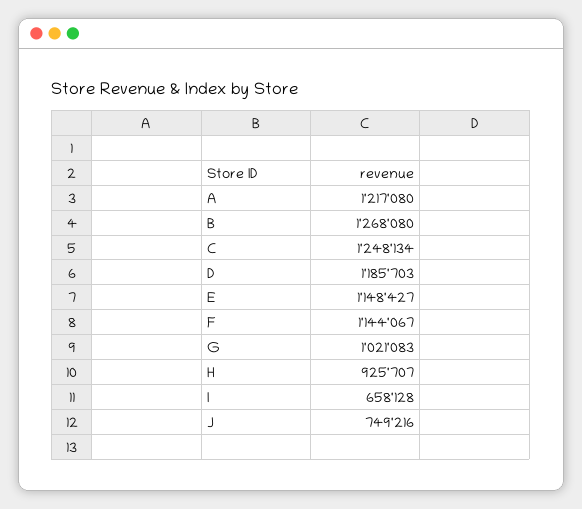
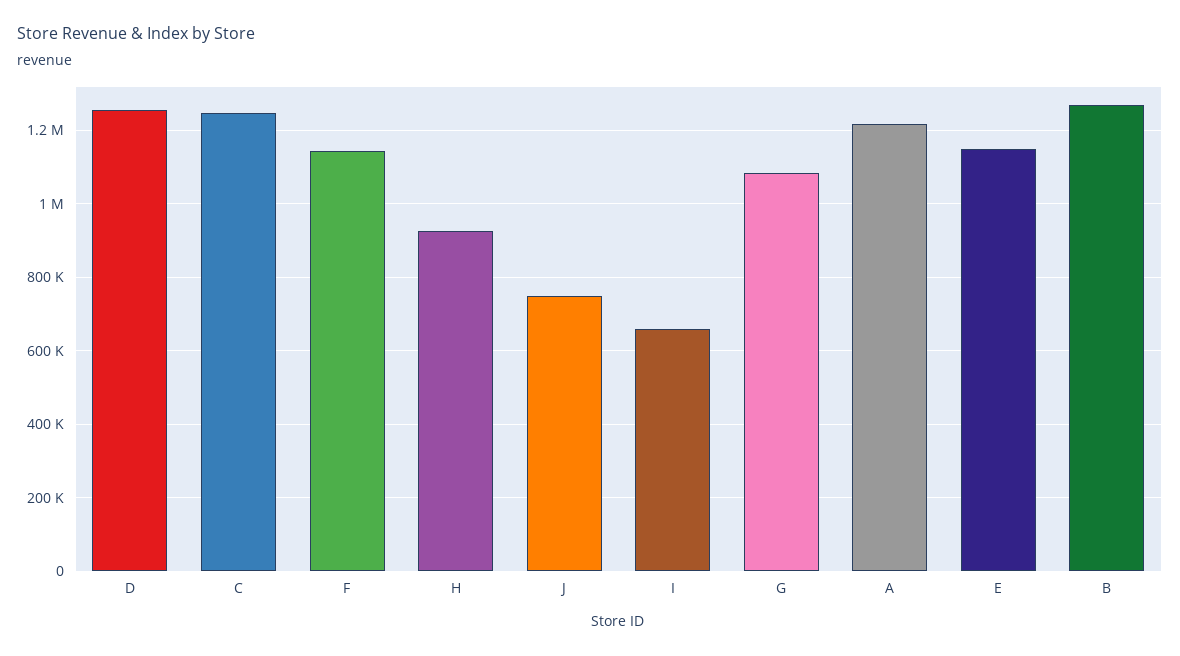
D: 1185703 -> 1260000
G: 1021083 -> 1080000

